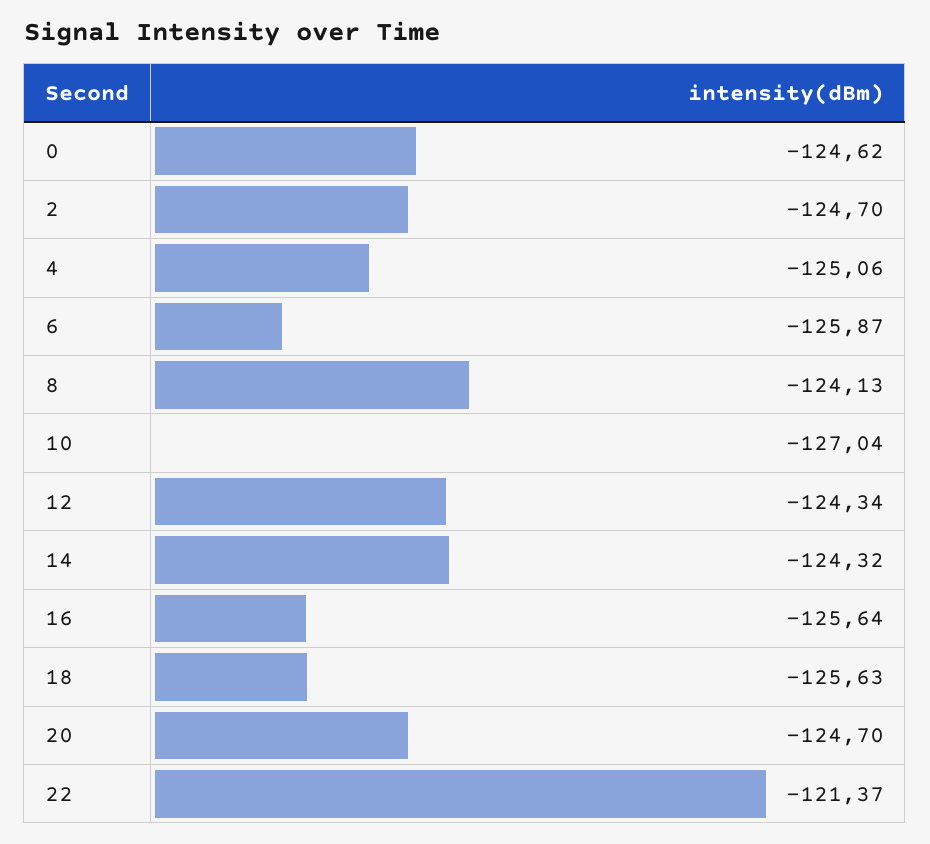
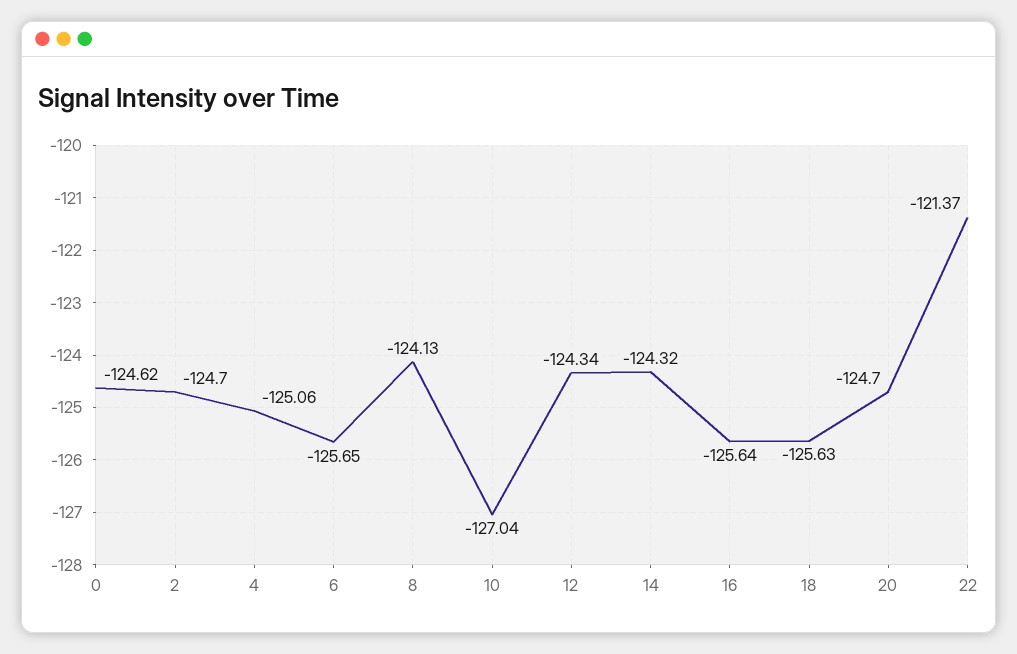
6: -125.87 -> -125.65

